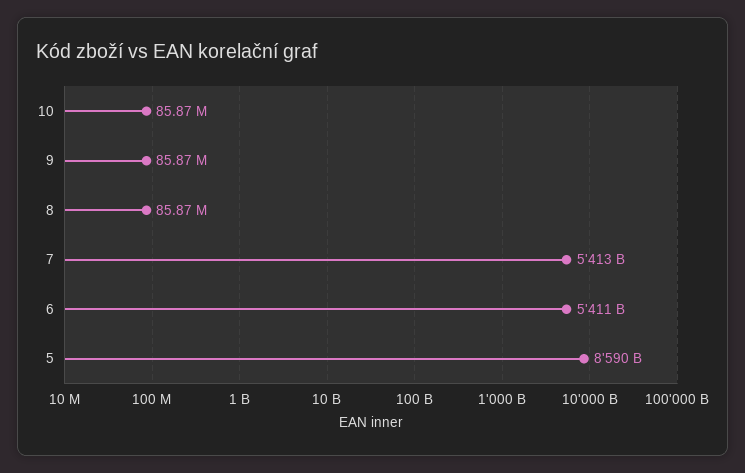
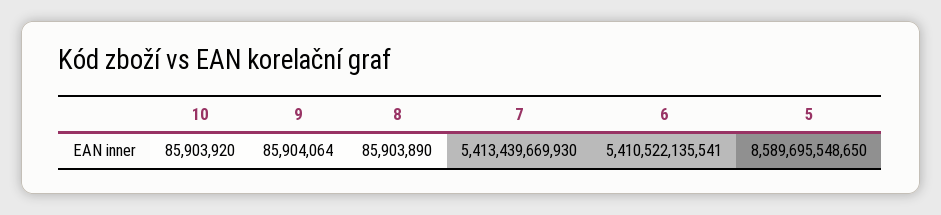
10: 85870000 -> 85903920
9: 85870000 -> 85904064
8: 85870000 -> 85903890

